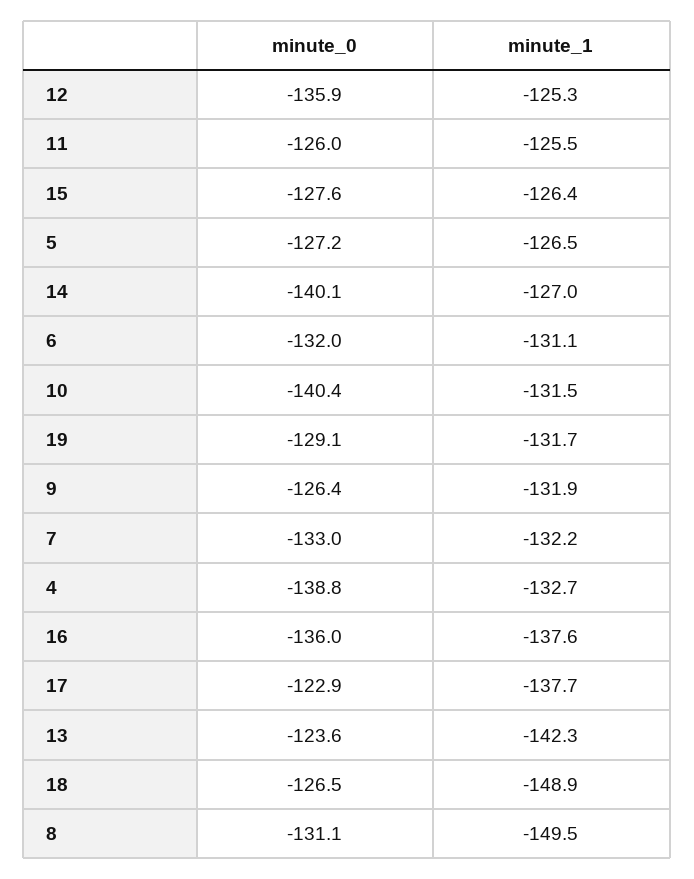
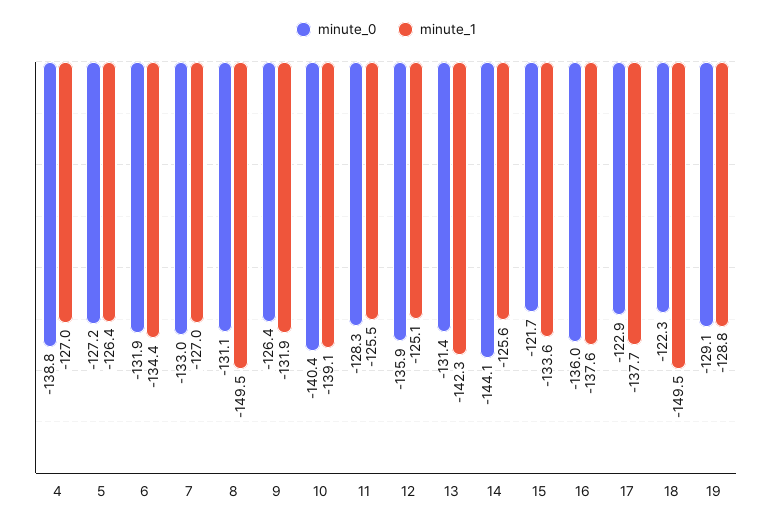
minute_1, 12: -125.3 -> -125.1
minute_0, 11: -126 -> -128.3
minute_0, 15: -127.6 -> -121.7
minute_1, 15: -126.4 -> -133.6
minute_1, 5: -126.5 -> -126.4
minute_0, 14: -140.1 -> -144.1
minute_1, 14: -127 -> -125.6
minute_0, 6: -132 -> -131.9
minute_1, 6: -131.1 -> -134.4
minute_1, 10: -131.5 -> -139.1
minute_1, 19: -131.7 -> -128.8
minute_1, 7: -132.2 -> -127
minute_1, 4: -132.7 -> -127
minute_0, 13: -123.6 -> -131.4
minute_0, 18: -126.5 -> -122.3
minute_1, 18: -148.9 -> -149.5

